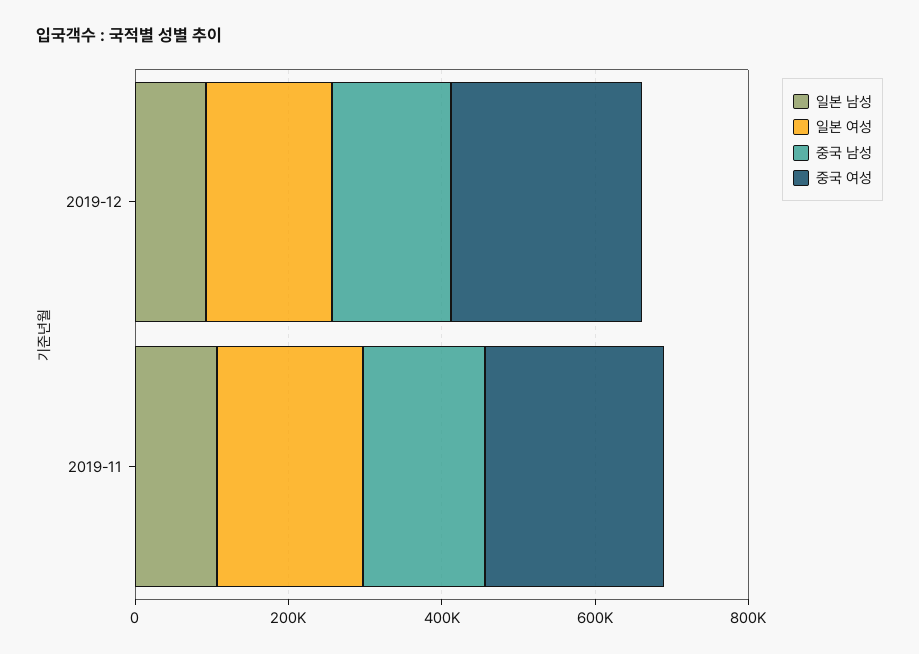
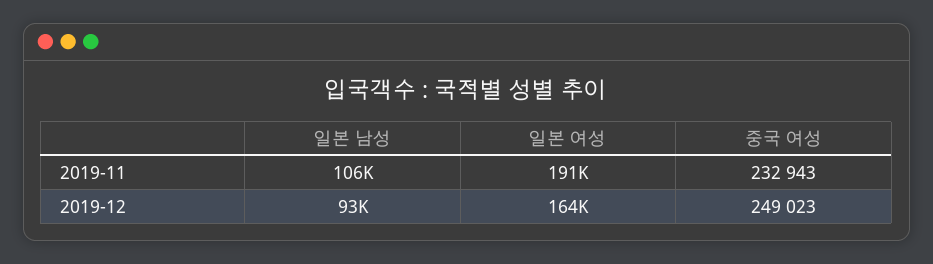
중국 남성, 2019-12: 150000 -> none
중국 남성, 2019-11: 150000 -> none

